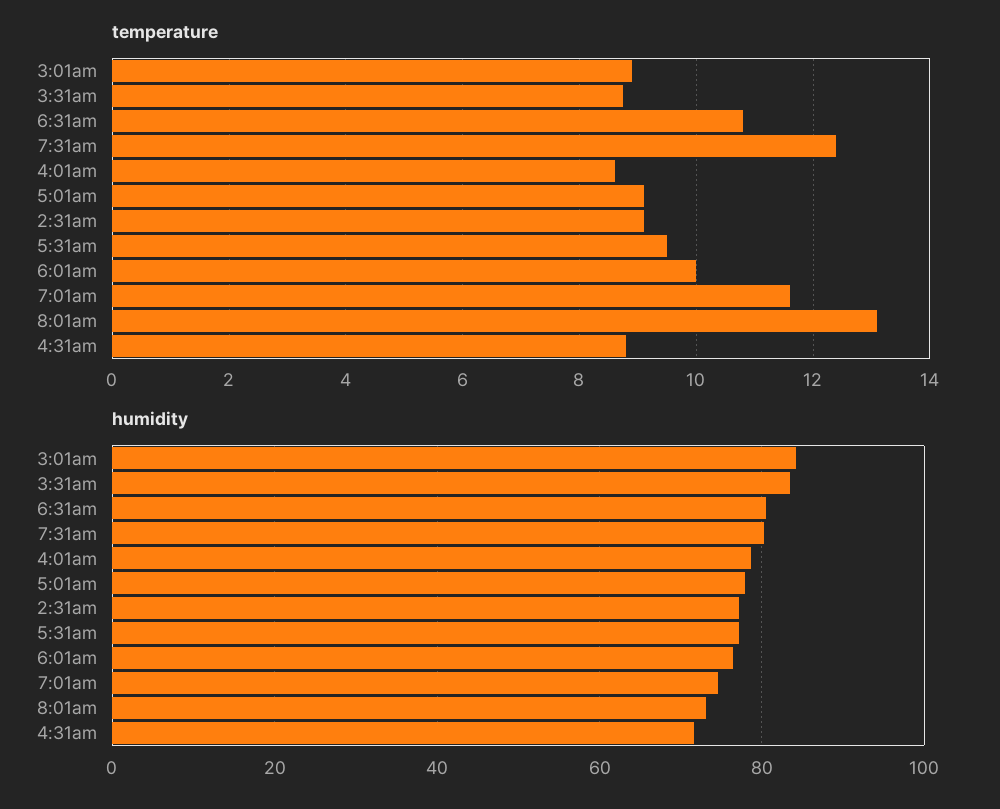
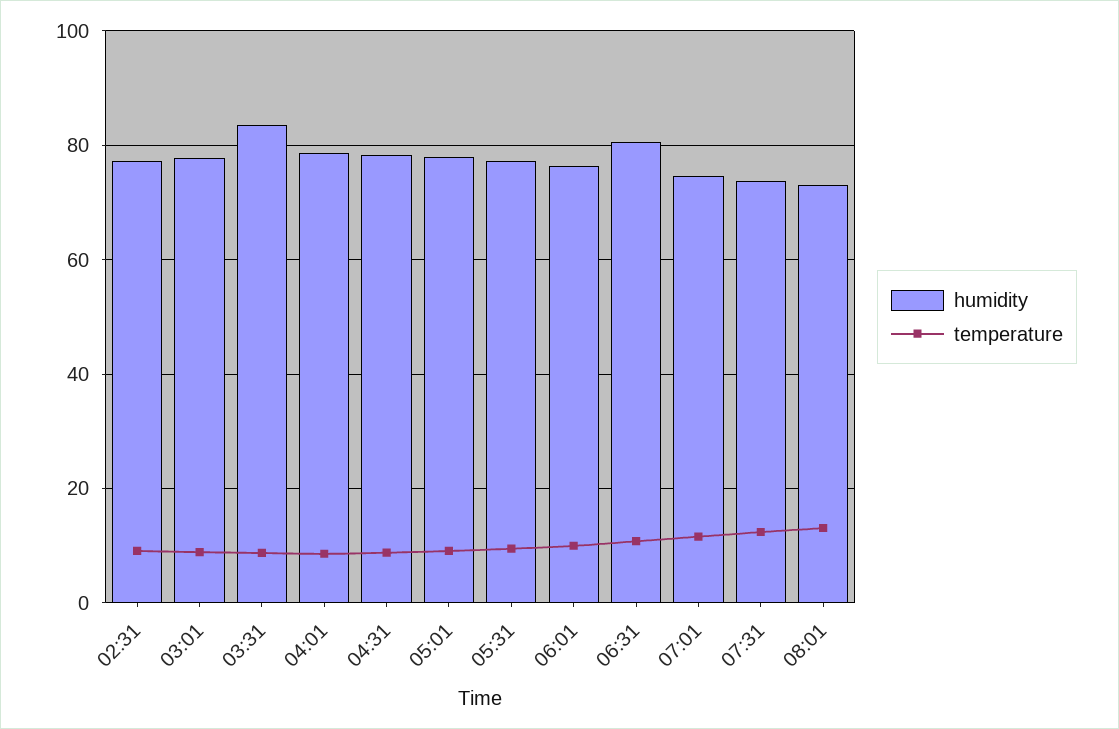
humidity, 3:01am: 84 -> 78
humidity, 7:31am: 80 -> 74
humidity, 4:31am: 72 -> 78

